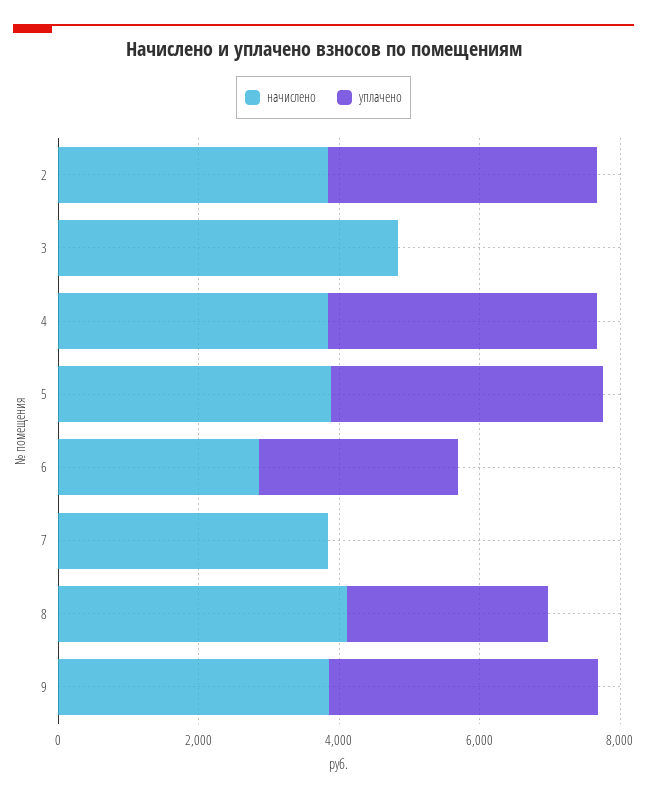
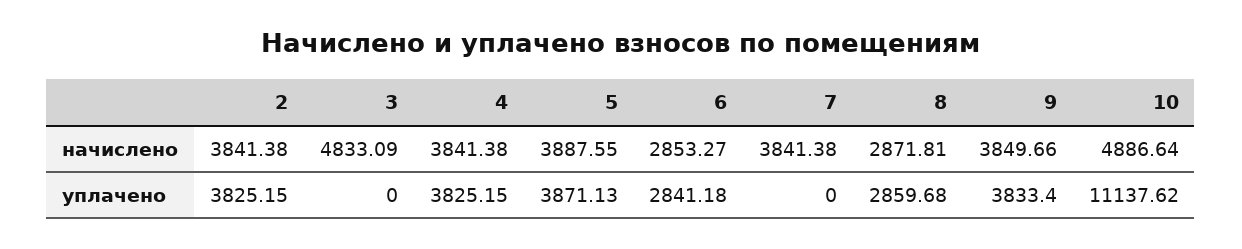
начислено, 8: 4000 -> 2871.81
начислено, 10: none -> 4886.64
уплачено, 10: none -> 11137.62

